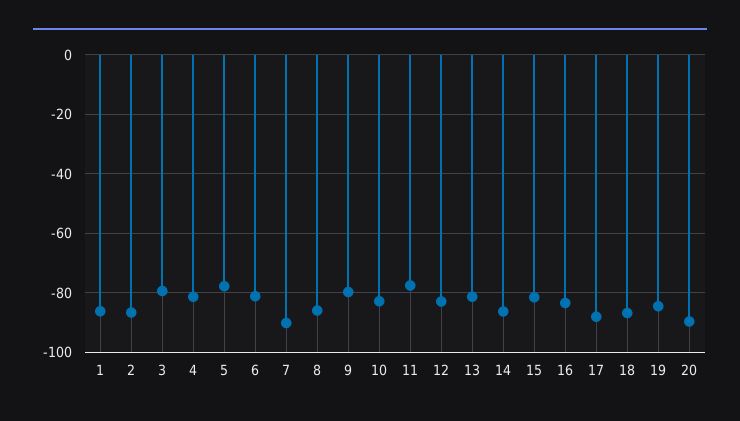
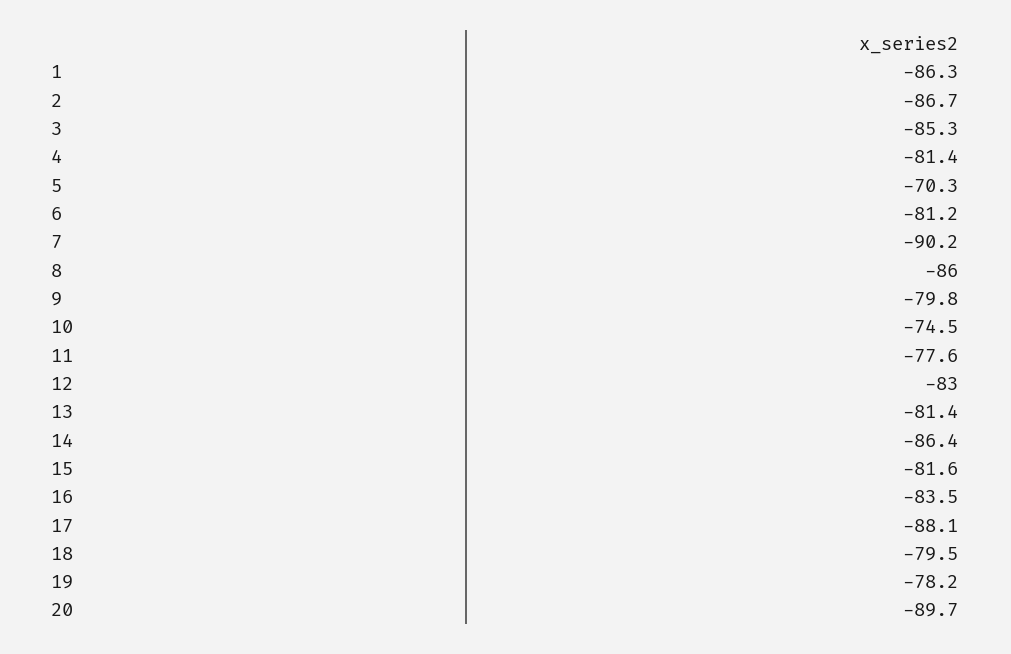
3: -80 -> -85.3
5: -77.5 -> -70.3
10: -82.5 -> -74.5
18: -87.5 -> -79.5
19: -85 -> -78.2

